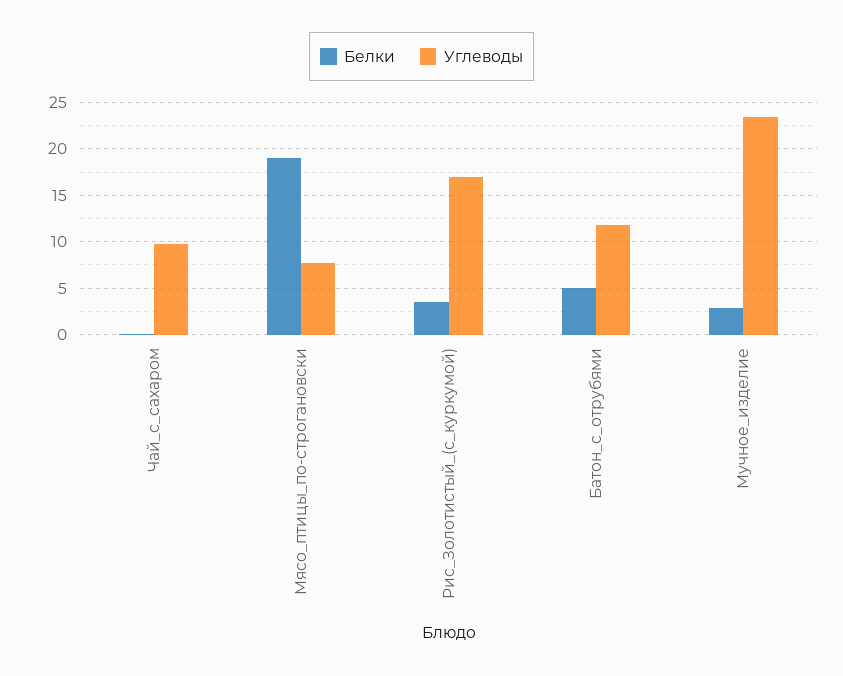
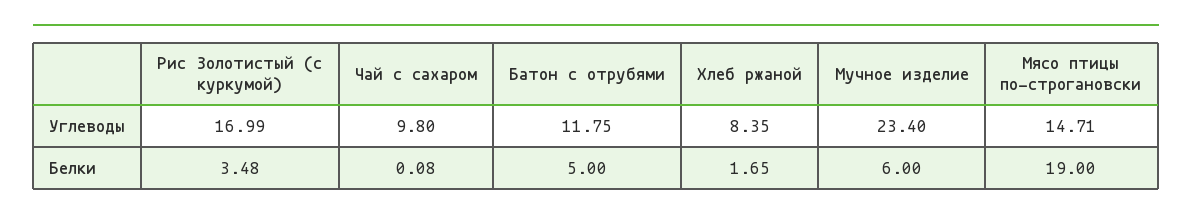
Углеводы, Мясо_птицы_по-строгановски: 8 -> 14.71
Белки, Мучное_изделие: 3 -> 6
Углеводы, Хлеб ржаной: none -> 8.35
Белки, Хлеб ржаной: none -> 1.65

